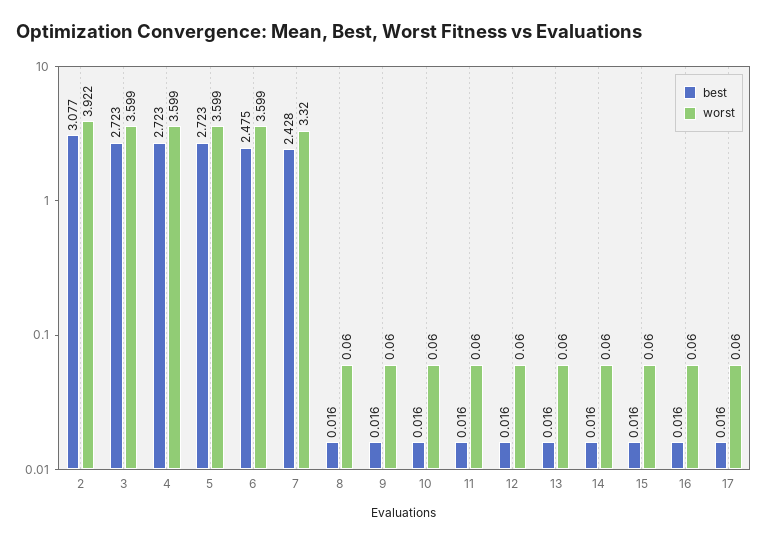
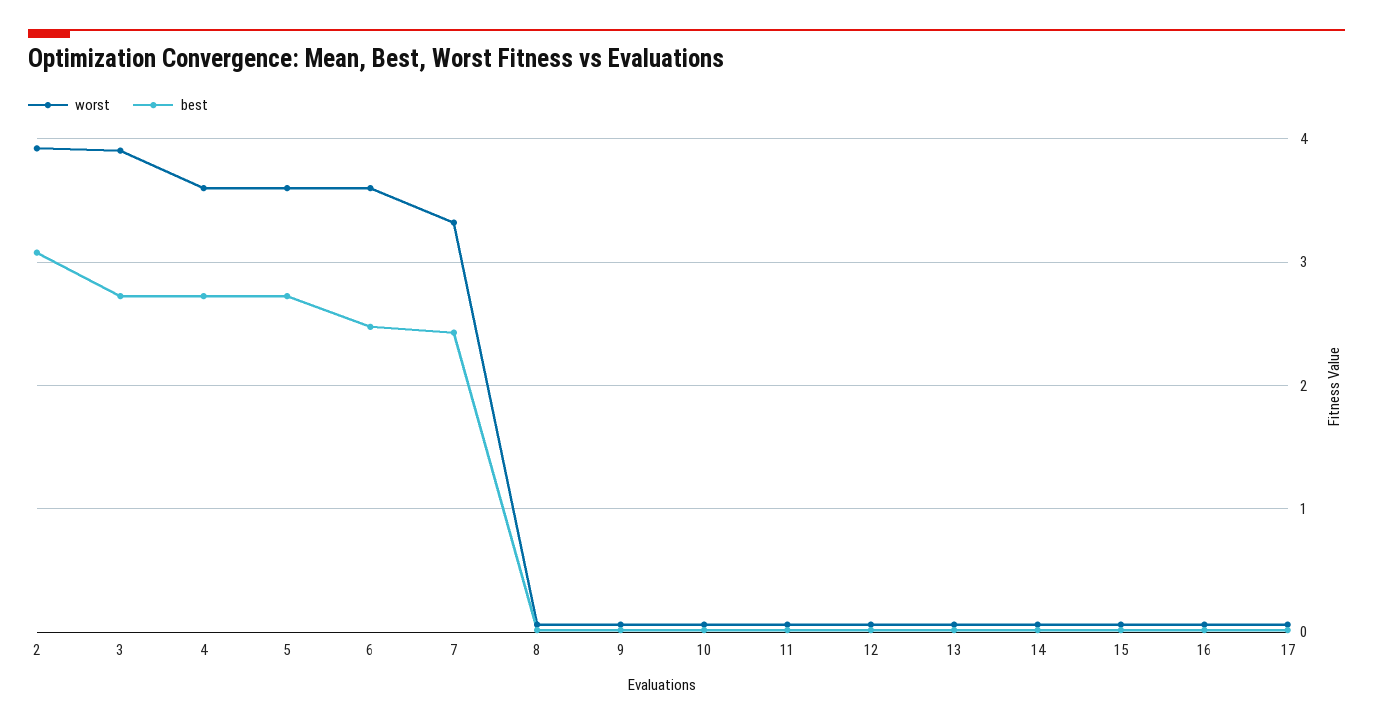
worst, 3: 3.599 -> 3.9

